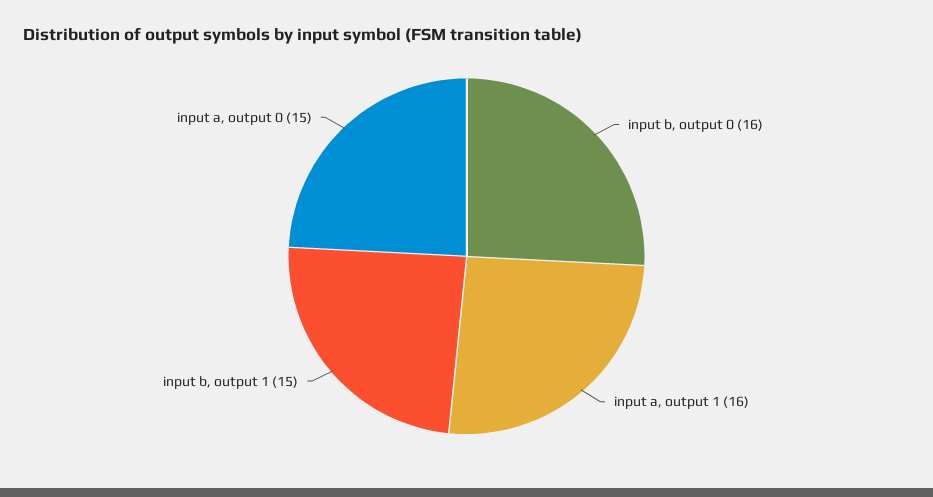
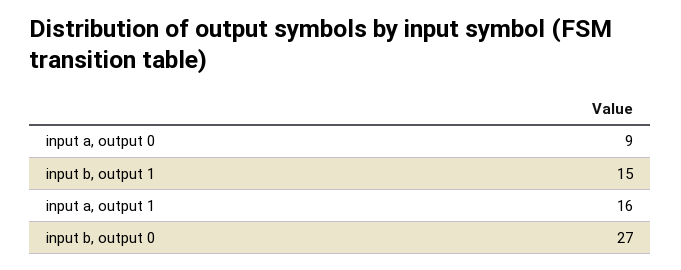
input b, output 0: 16 -> 27
input a, output 0: 15 -> 9

